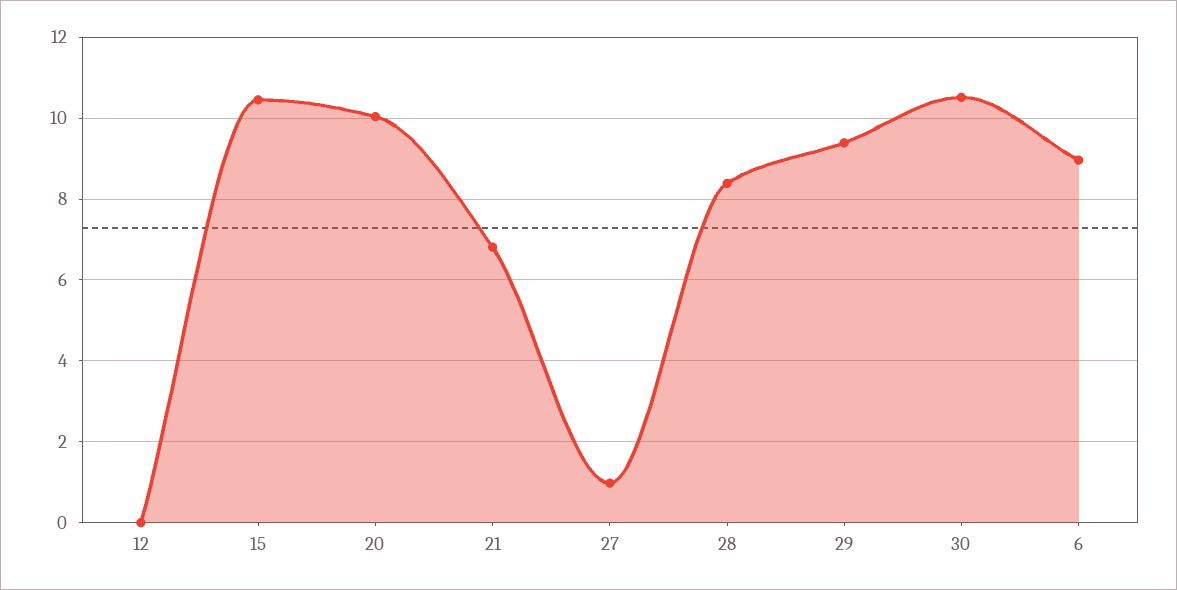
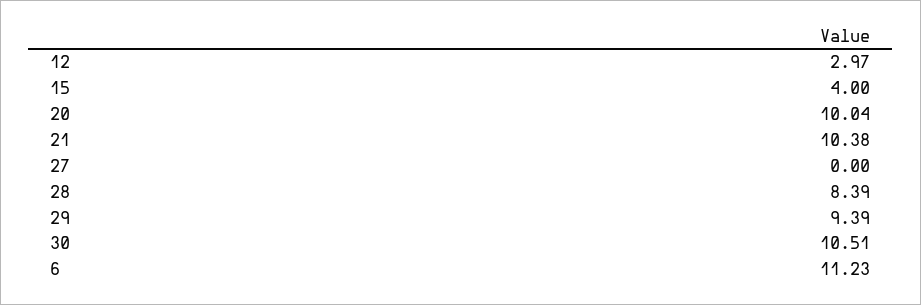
12: 0 -> 2.97
15: 10.4 -> 4
21: 6.8 -> 10.38
27: 1 -> 0
6: 9 -> 11.23

